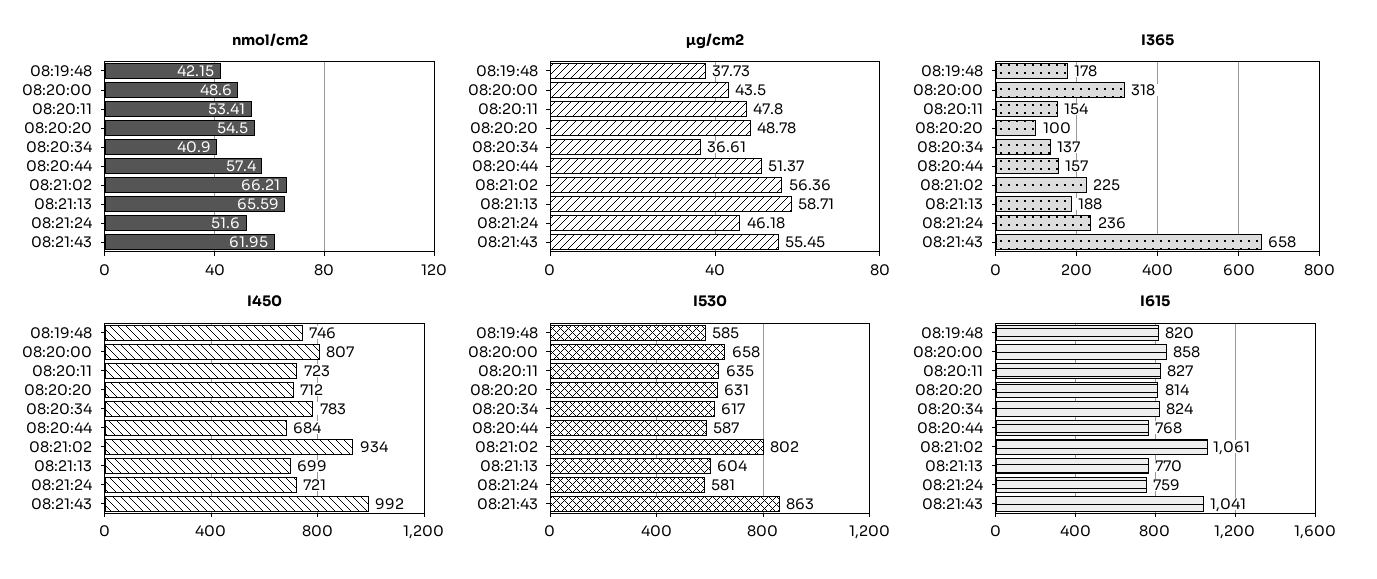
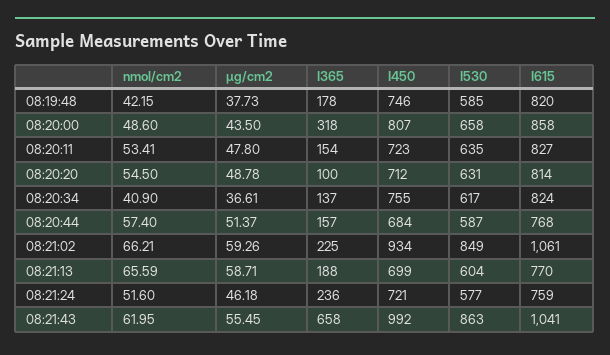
µg/cm2, 08:21:02: 56.36 -> 59.26
I450, 08:20:34: 783 -> 755
I530, 08:21:02: 802 -> 849
I530, 08:21:24: 581 -> 577

